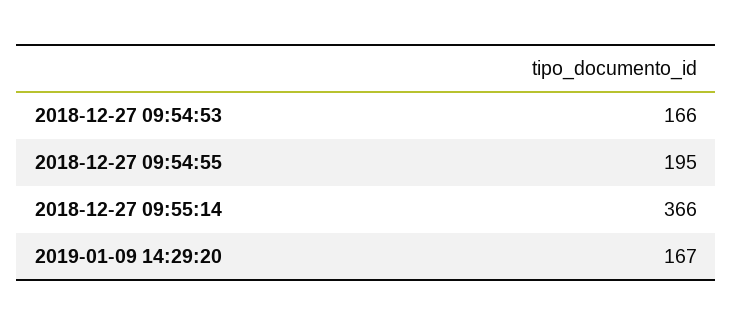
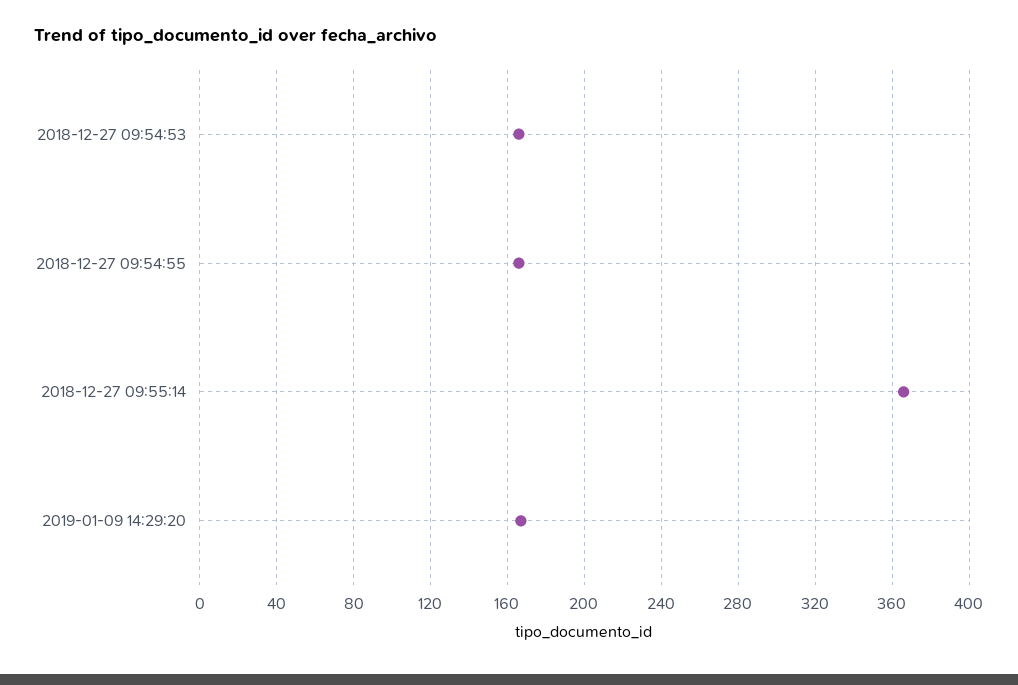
2018-12-27 09:54:55: 195 -> 165

